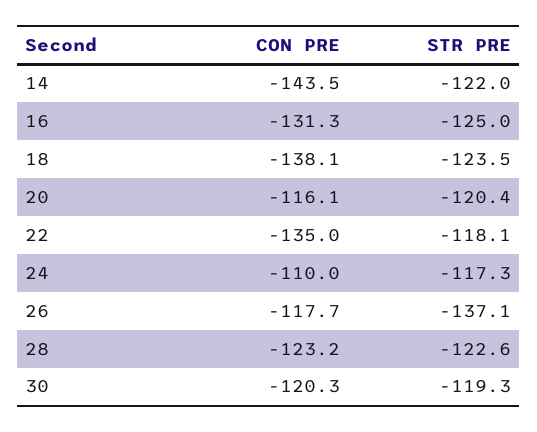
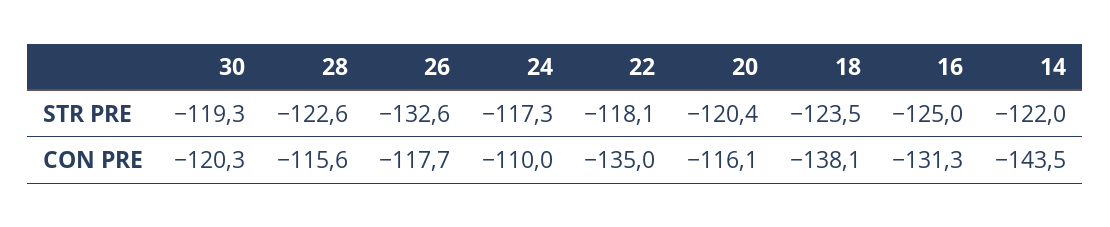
STR PRE, 26: -137.1 -> -132.6
CON PRE, 28: -123.2 -> -115.6

